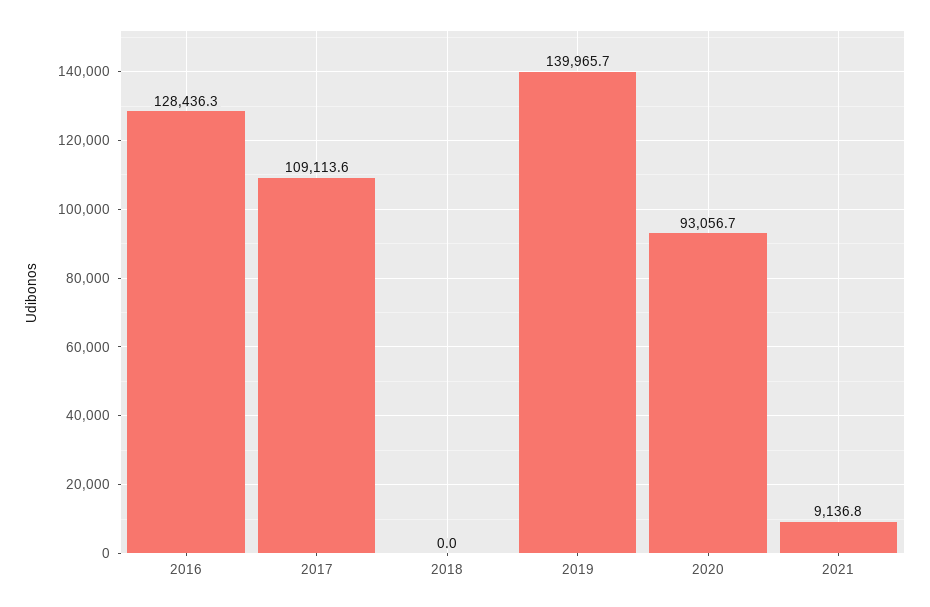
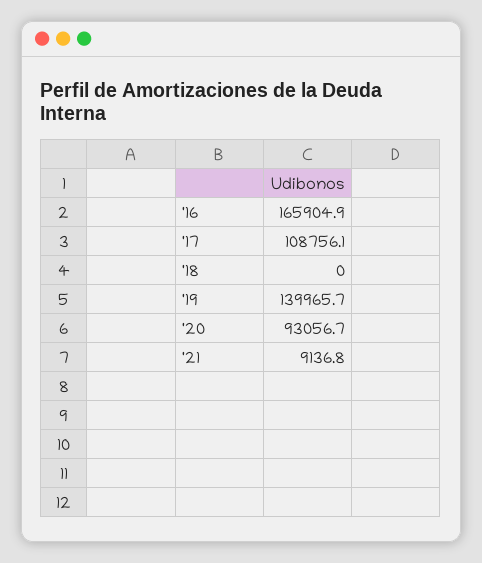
2016: 128436.3 -> 165904.9
2017: 109113.6 -> 108756.1

